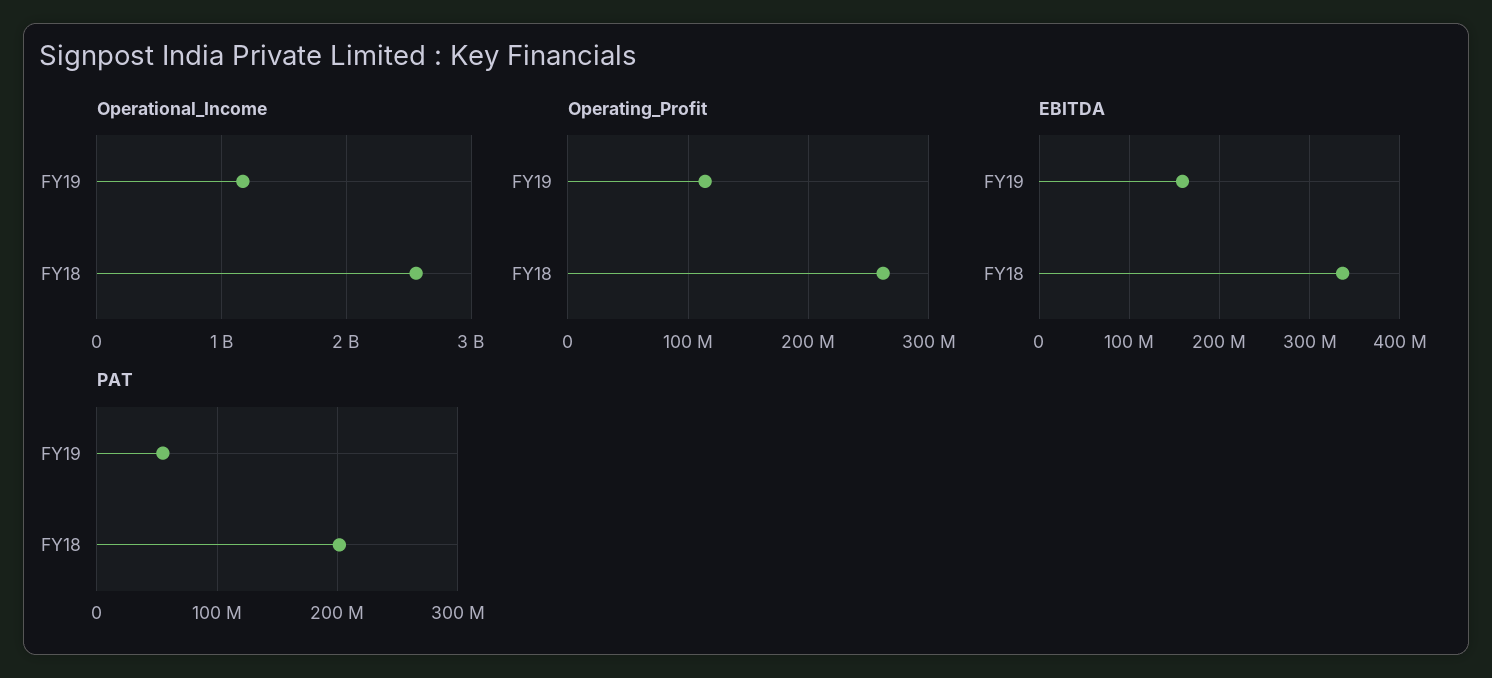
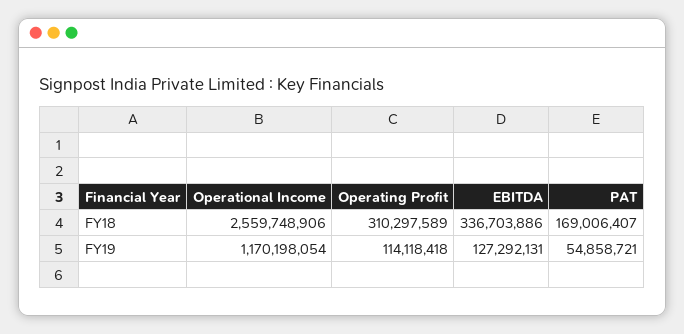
Operating_Profit, FY18: 260000000 -> 310297589
EBITDA, FY19: 160000000 -> 127292131
PAT, FY18: 200000000 -> 169006407

